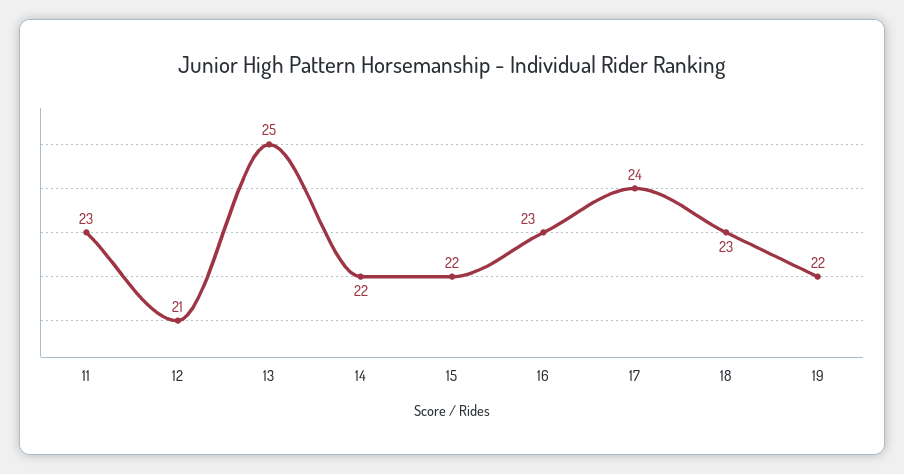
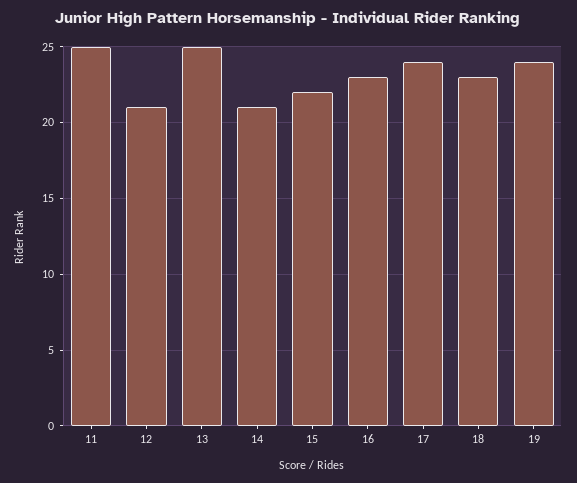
11: 23 -> 25
14: 22 -> 21
19: 22 -> 24

